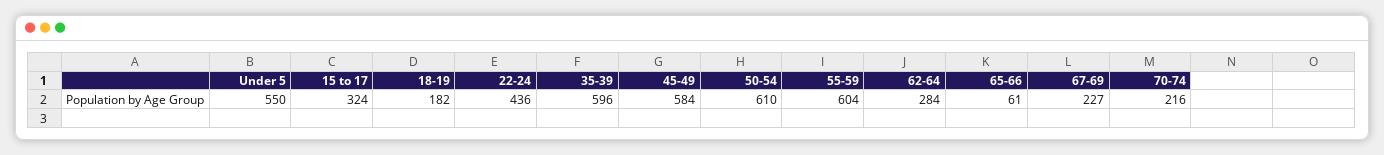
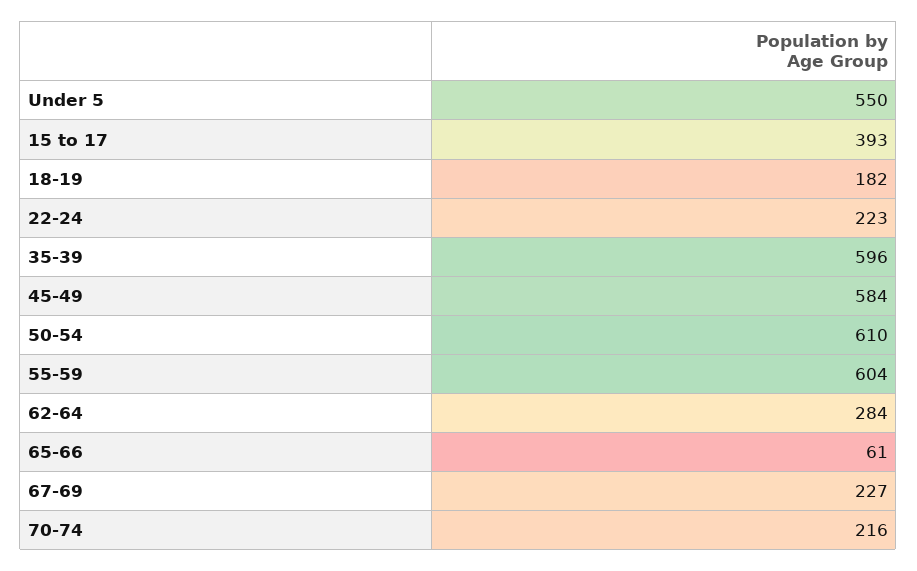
15 to 17: 324 -> 393
22-24: 436 -> 223

